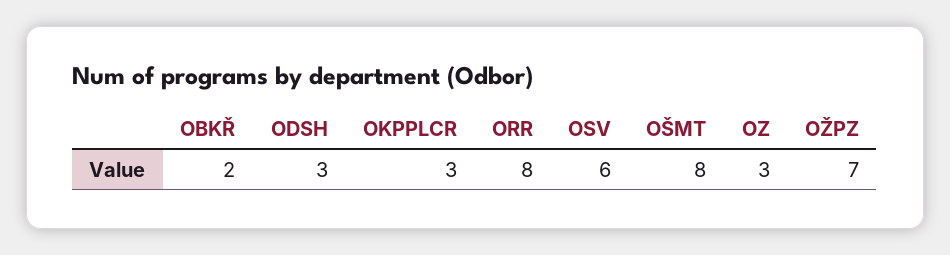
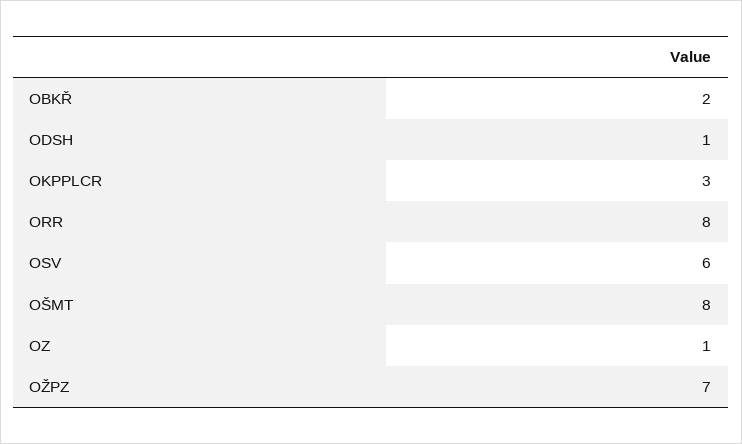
ODSH: 3 -> 1
OZ: 3 -> 1

